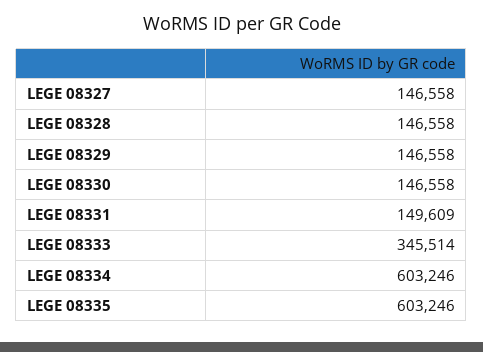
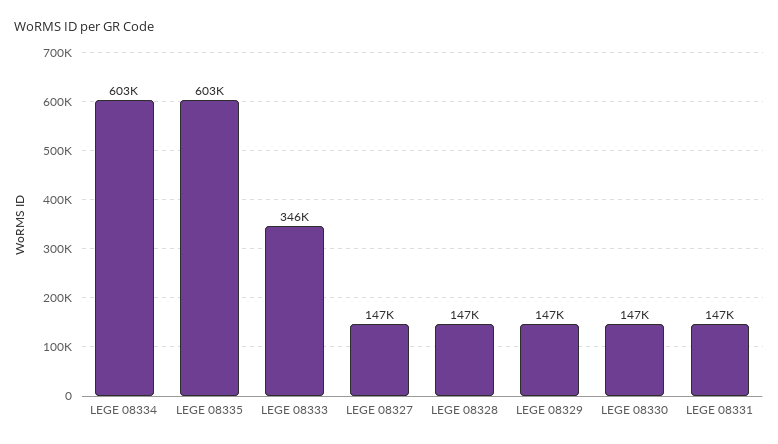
LEGE 08331: 149609 -> 147000

